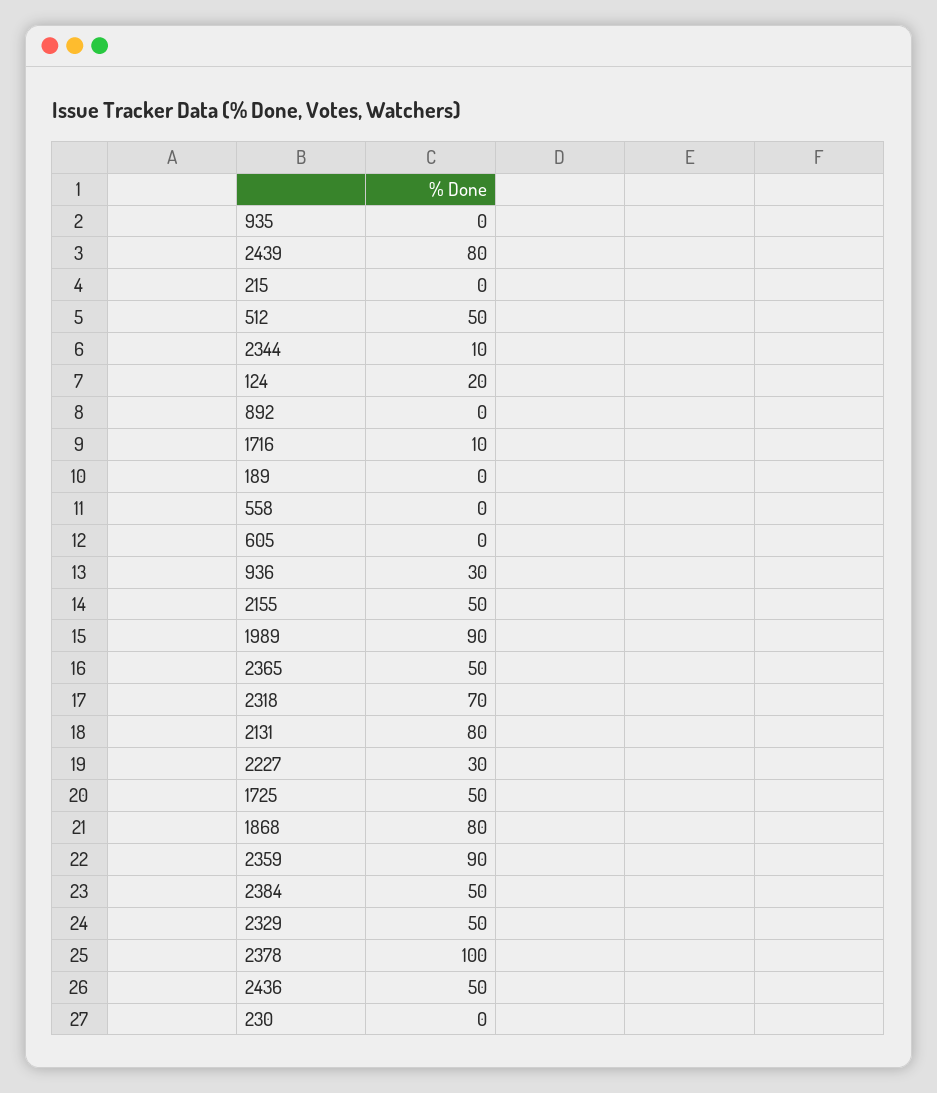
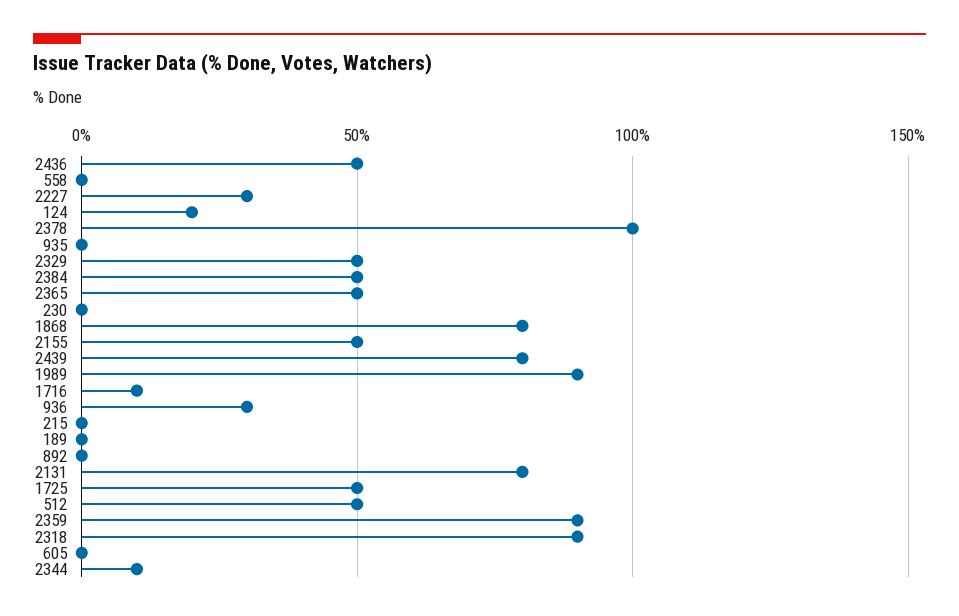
2318: 70 -> 90

